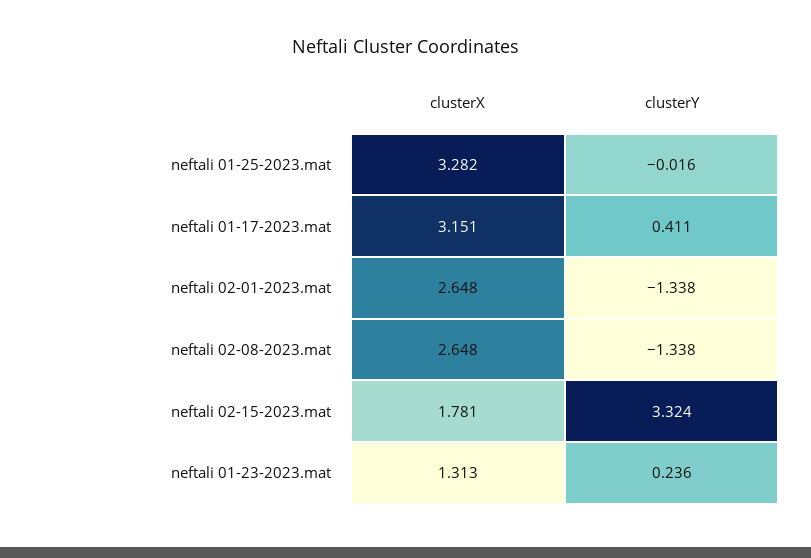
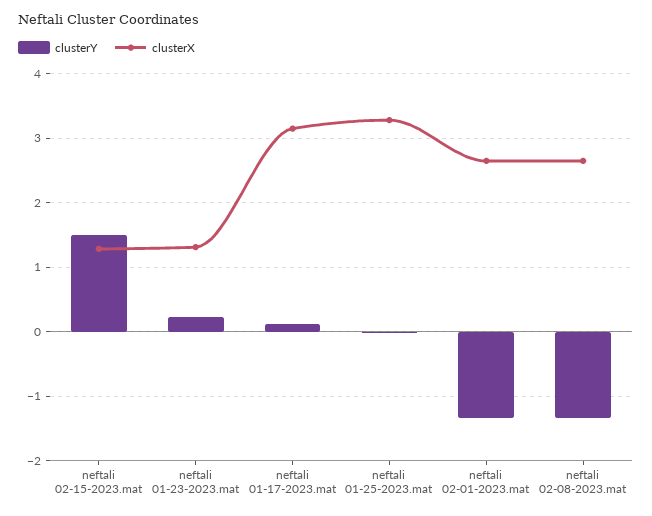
clusterY, neftali 01-17-2023.mat: 0.411 -> 0.1
clusterX, neftali 02-15-2023.mat: 1.781 -> 1.3
clusterY, neftali 02-15-2023.mat: 3.324 -> 1.5

